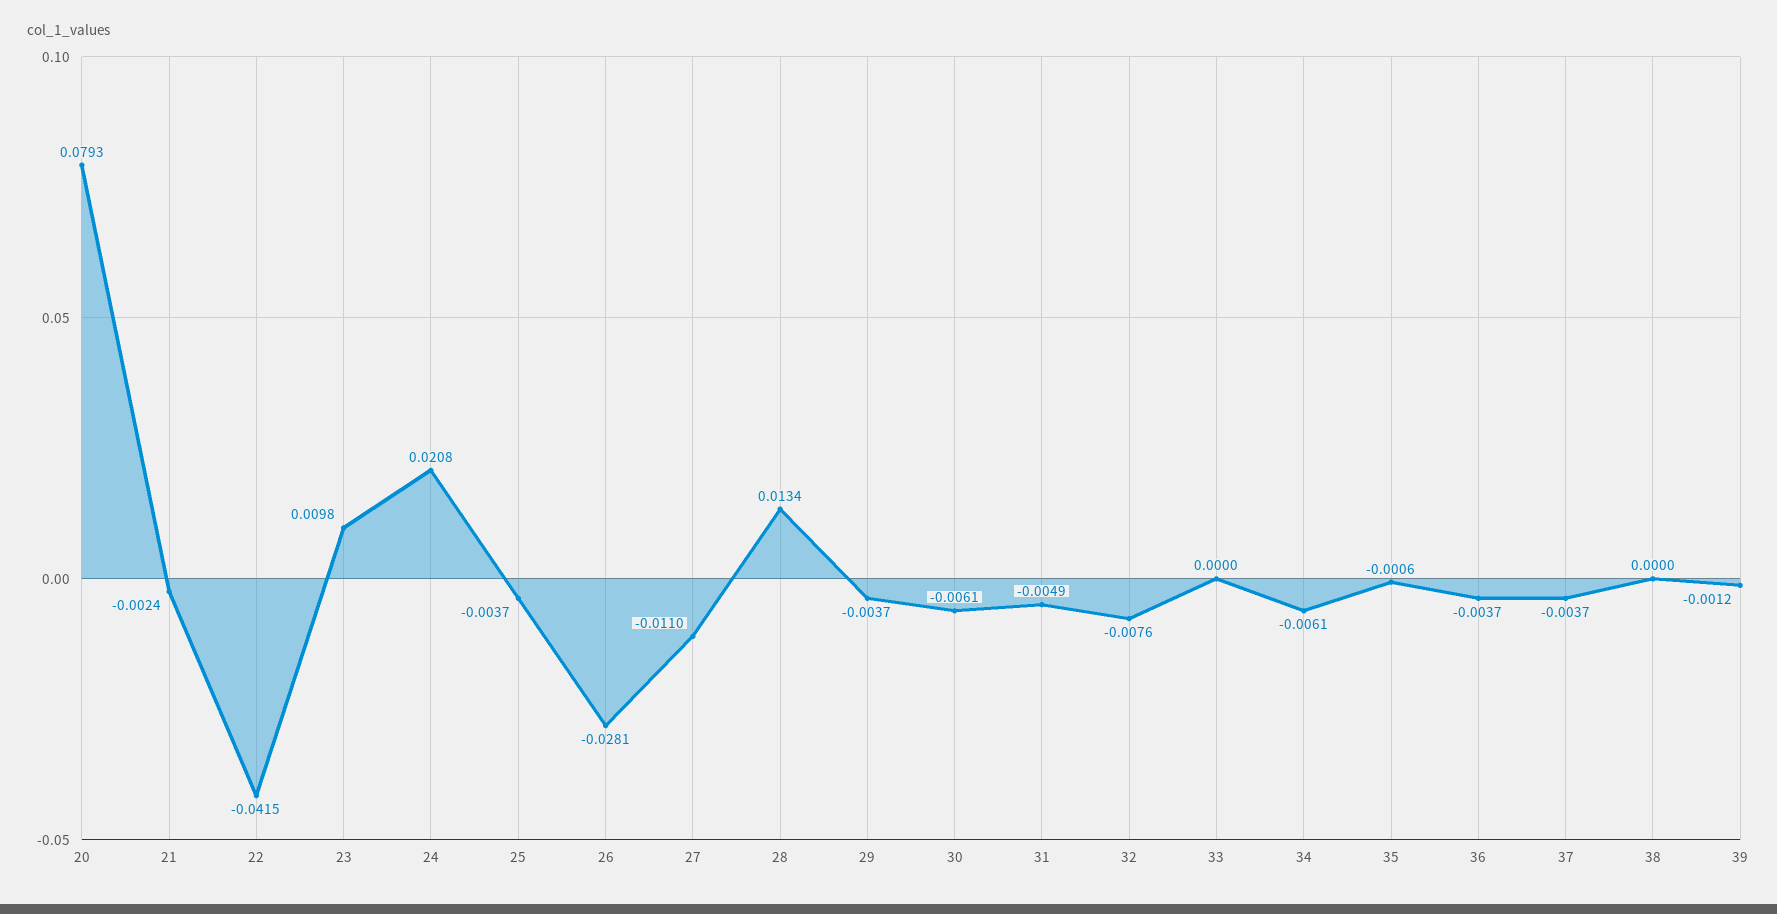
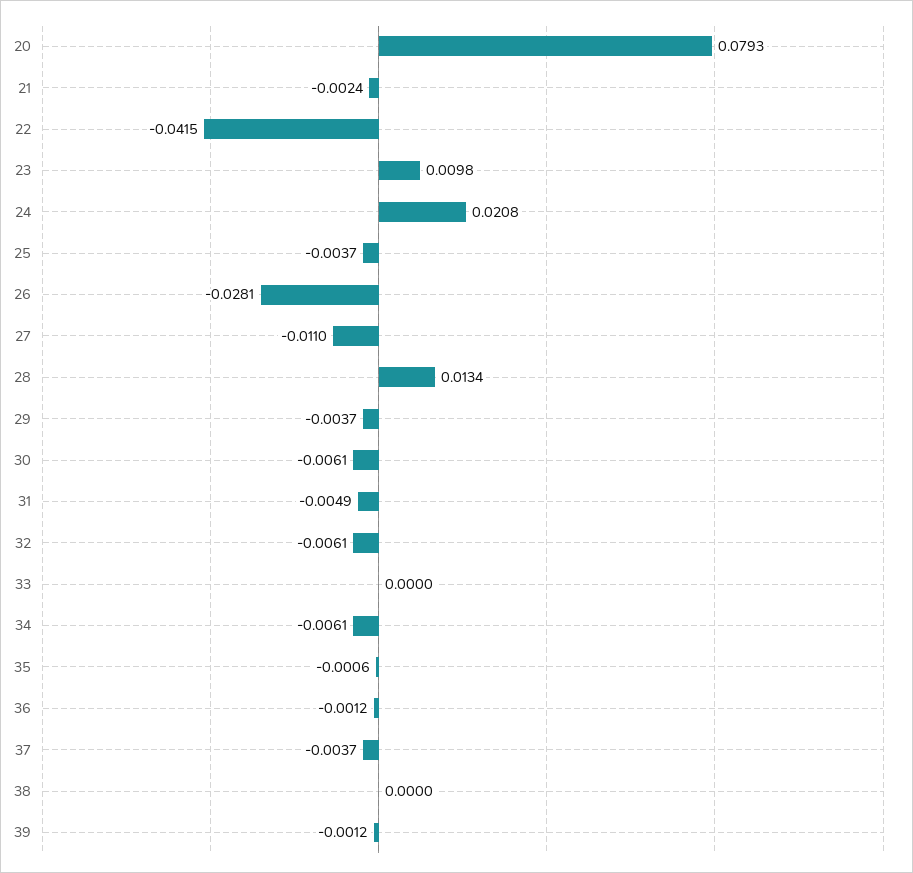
32: -0.0076 -> -0.0061
36: -0.0037 -> -0.0012

